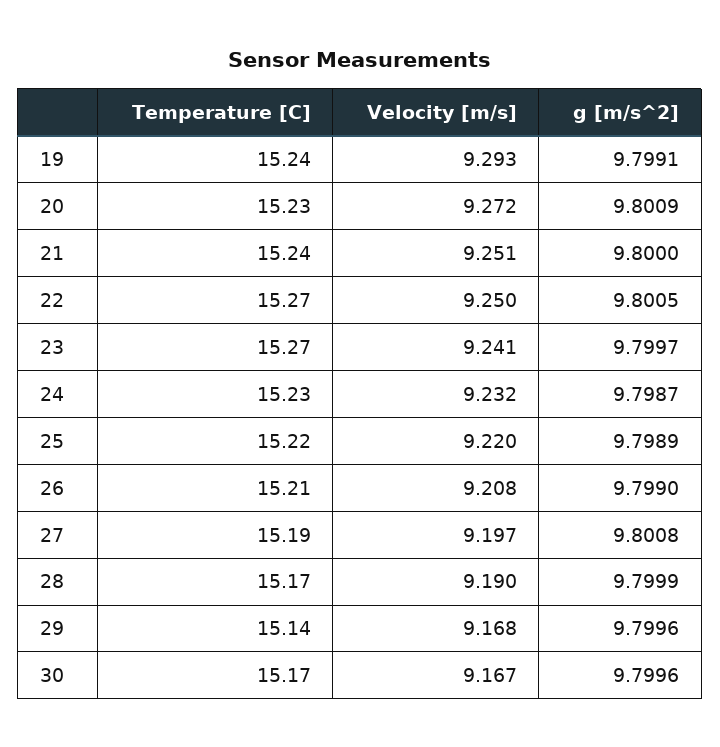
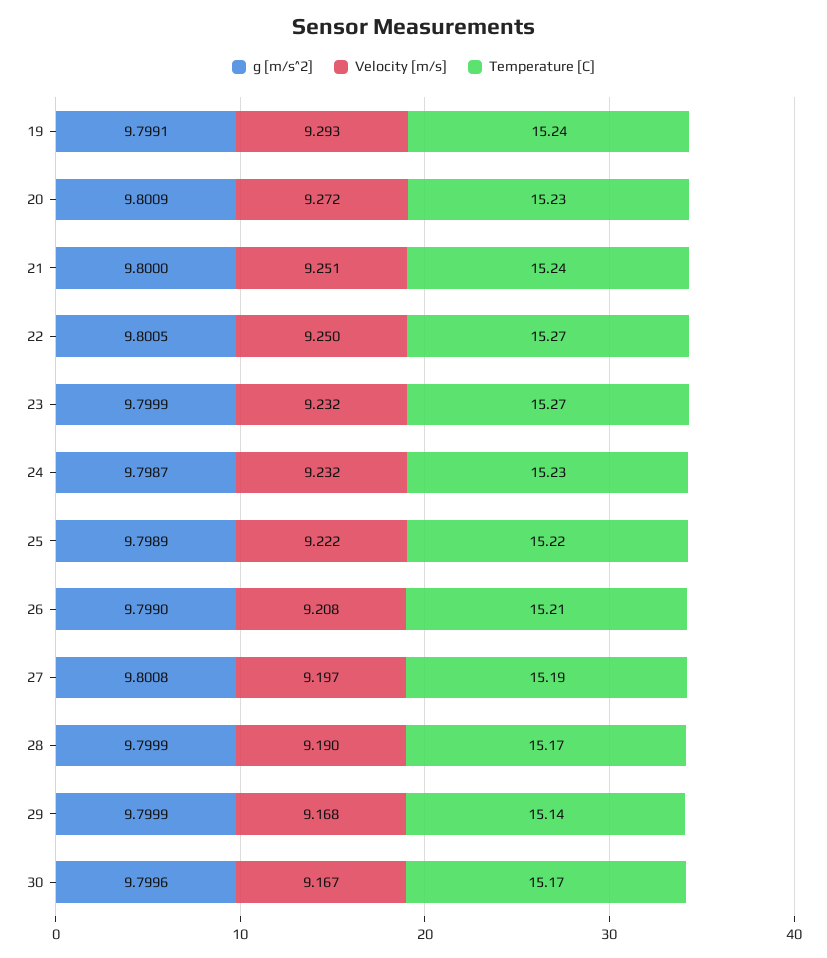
Velocity [m/s], 23: 9.241 -> 9.232
g [m/s^2], 23: 9.7997 -> 9.7999
Velocity [m/s], 25: 9.22 -> 9.222
g [m/s^2], 29: 9.7996 -> 9.7999

